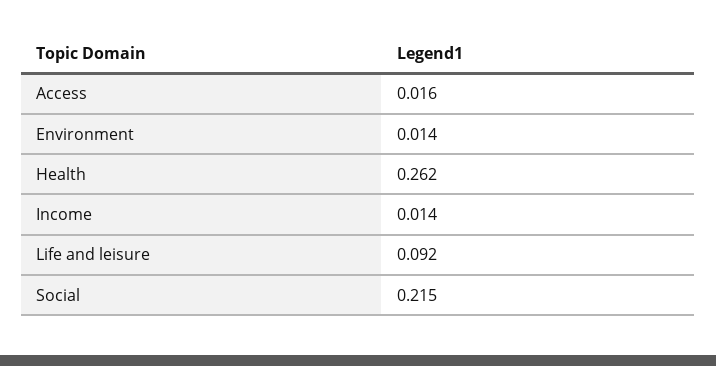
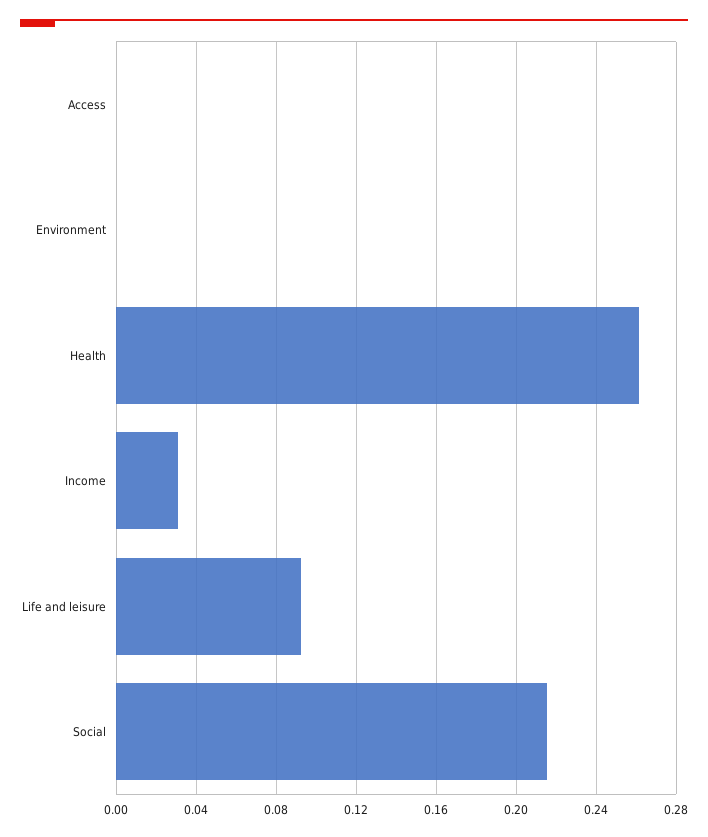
Access: 0.016 -> 0
Environment: 0.014 -> 0
Income: 0.014 -> 0.03

